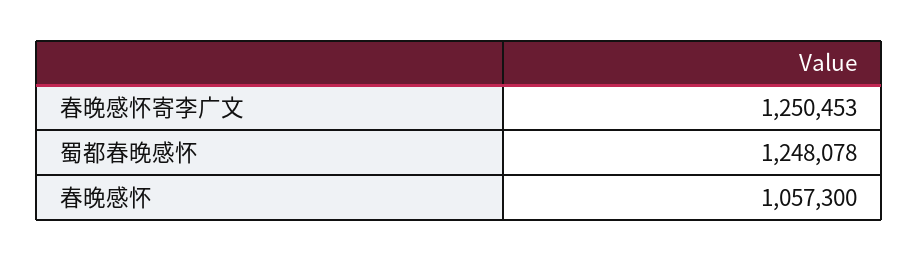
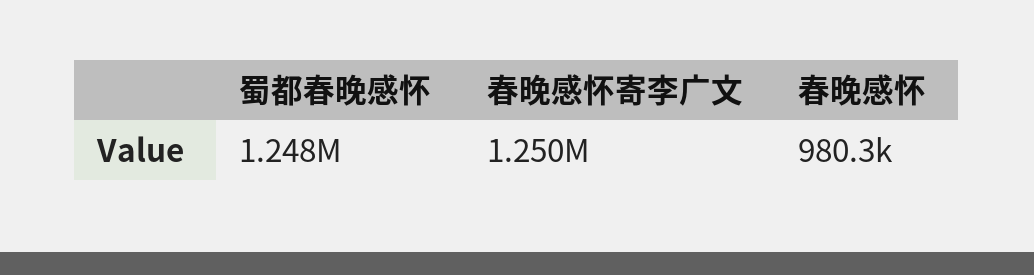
春晚感怀: 1057300 -> 980300

